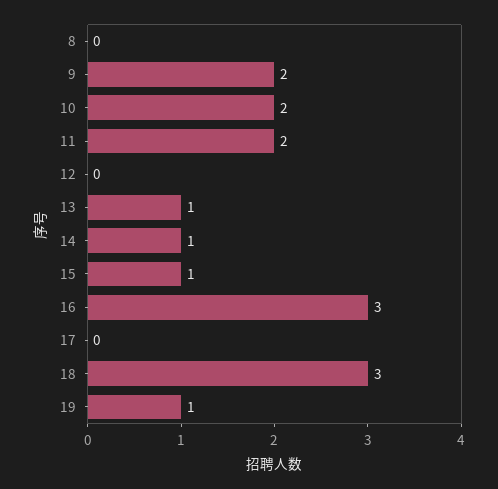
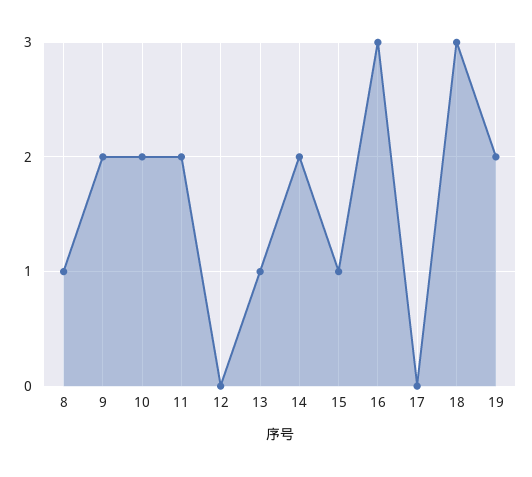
8: 0 -> 1
14: 1 -> 2
19: 1 -> 2

